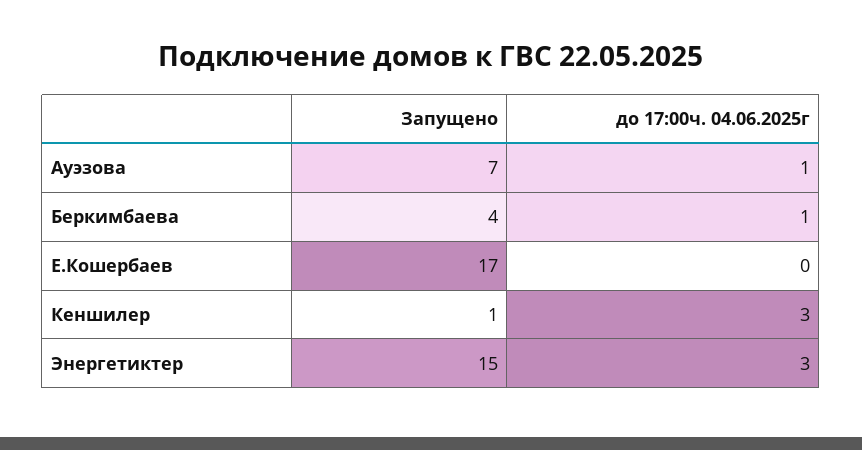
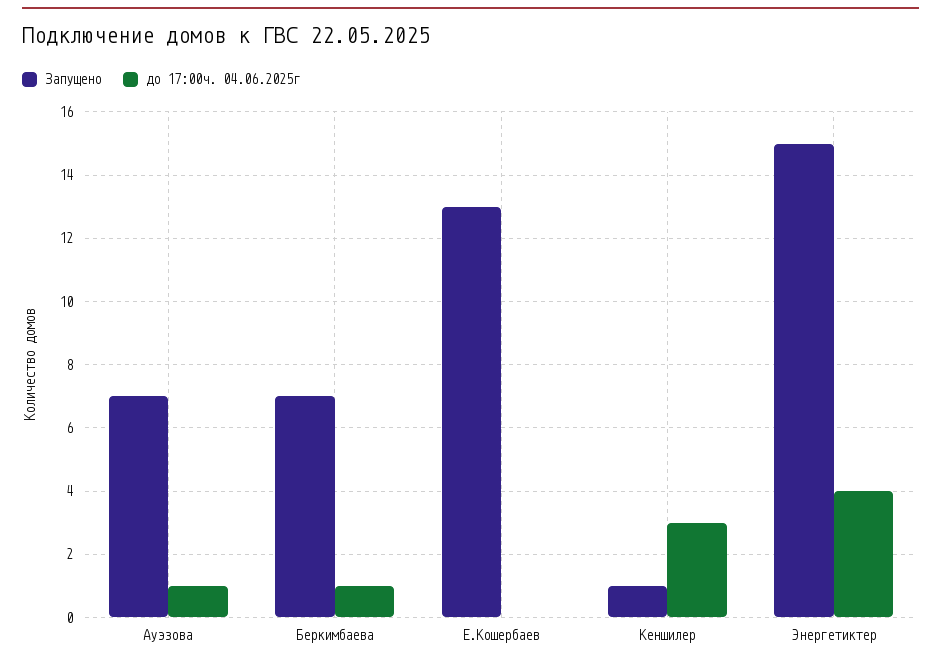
Запущено, Беркимбаева: 4 -> 7
Запущено, Е.Кошербаев: 17 -> 13
до 17:00ч. 04.06.2025г, Энергетиктер: 3 -> 4

